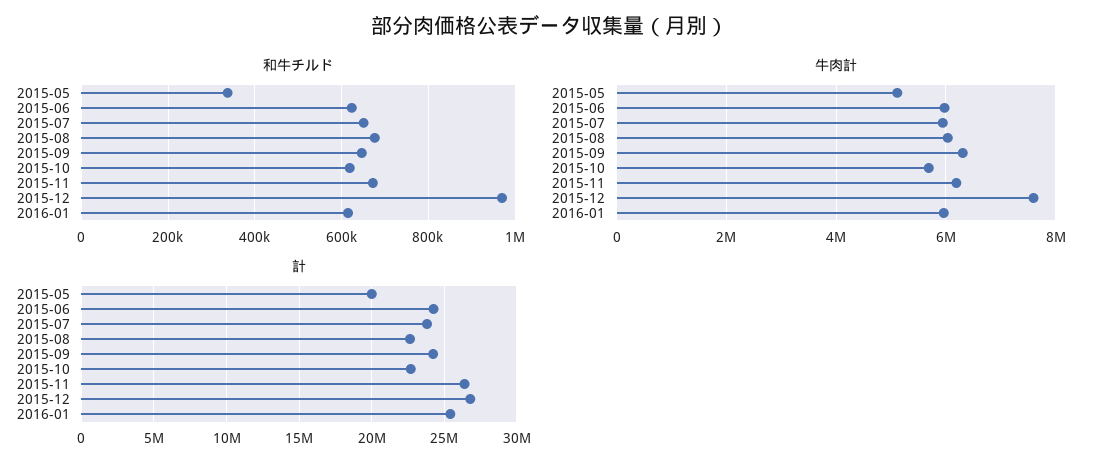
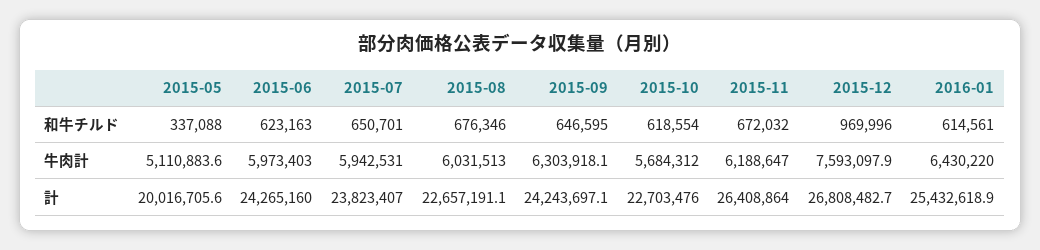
牛肉計, 2016-01: 6000000 -> 6430220

